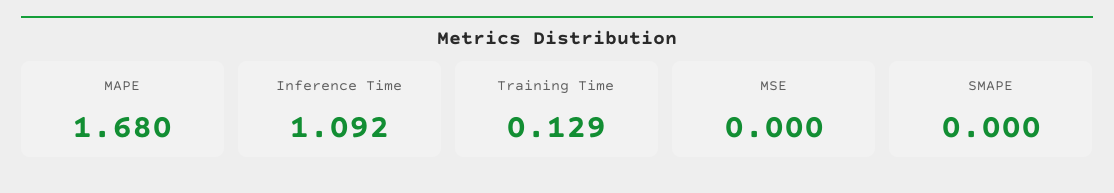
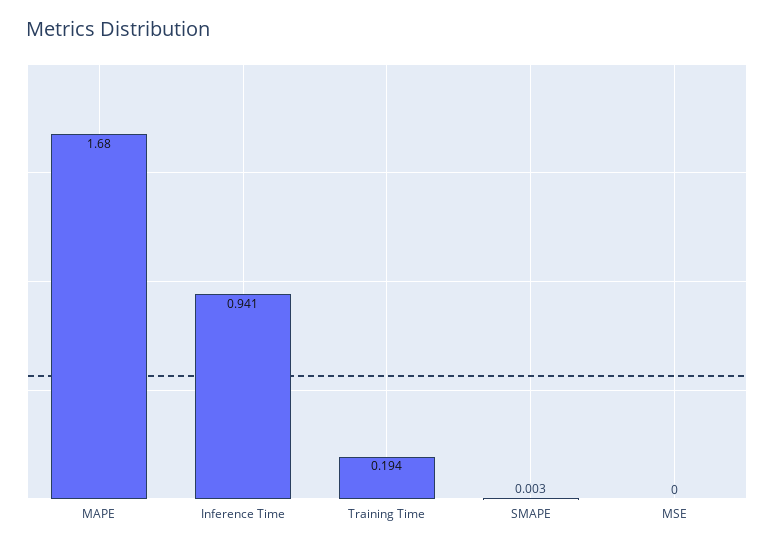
Inference Time: 1.092 -> 0.941
Training Time: 0.129 -> 0.194
SMAPE: 0 -> 0.003

